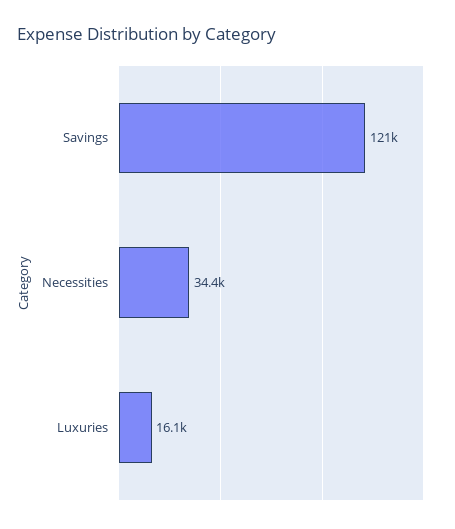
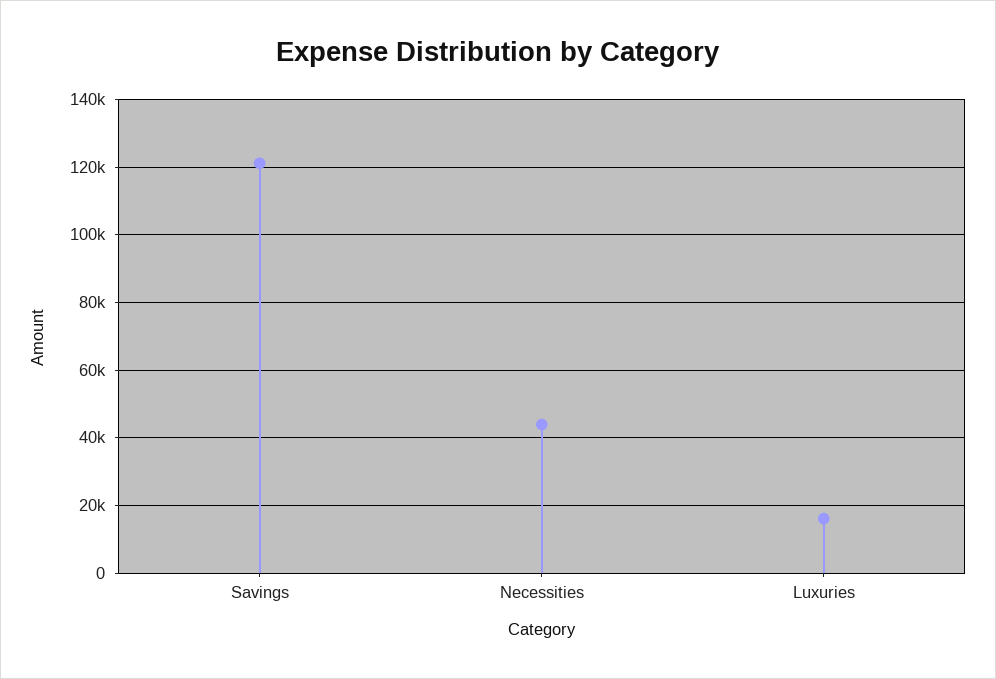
Necessities: 34400 -> 44000

